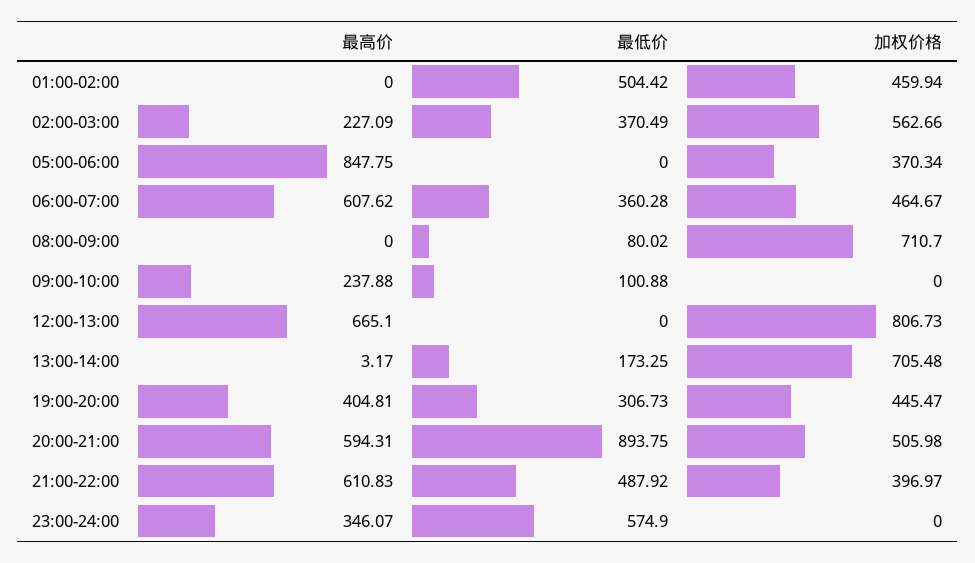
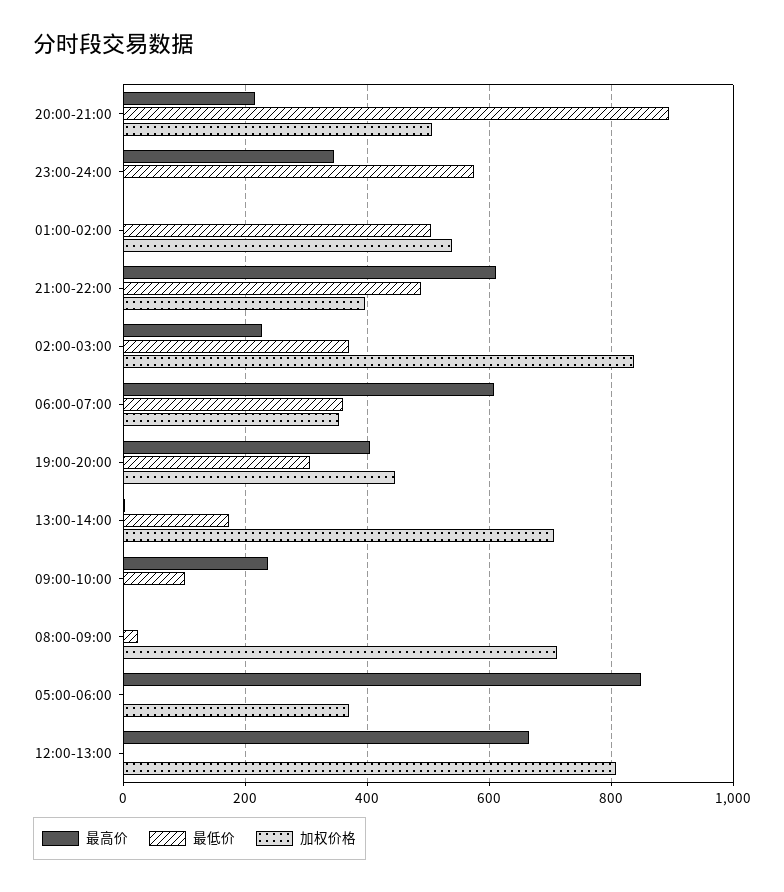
加权价格, 01:00-02:00: 459.94 -> 540
加权价格, 02:00-03:00: 562.66 -> 840
加权价格, 06:00-07:00: 464.67 -> 360
最低价, 08:00-09:00: 80.02 -> 20
最高价, 20:00-21:00: 594.31 -> 220

